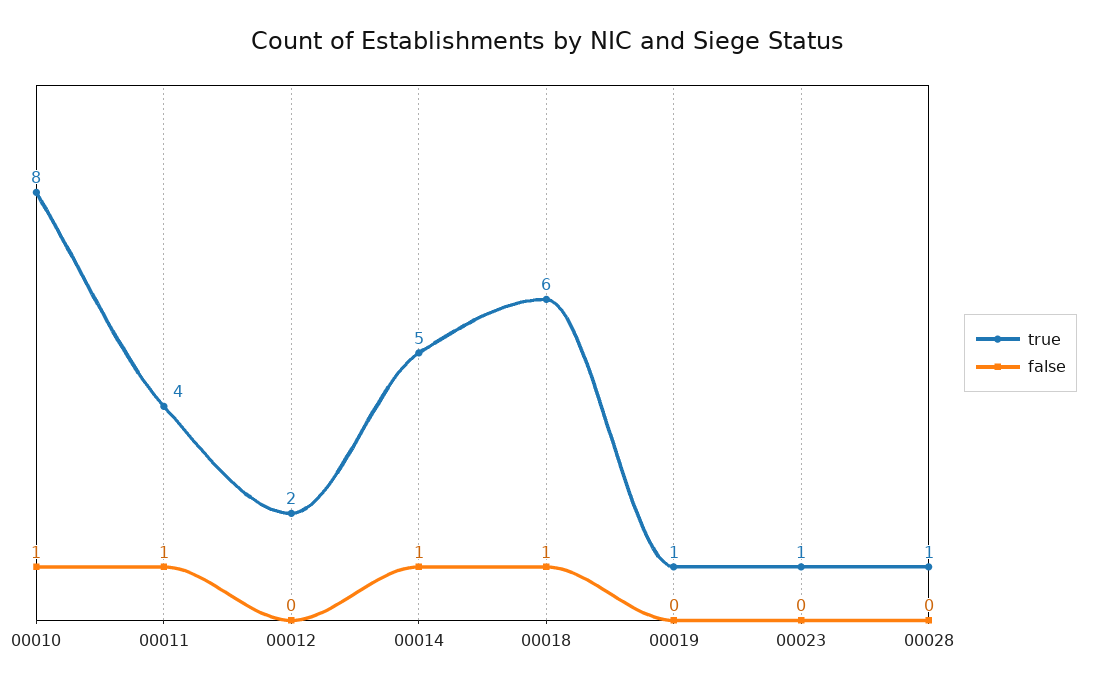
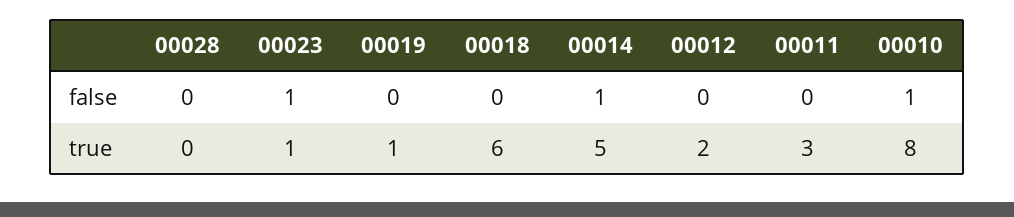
true, 00011: 4 -> 3
false, 00011: 1 -> 0
false, 00018: 1 -> 0
false, 00023: 0 -> 1
true, 00028: 1 -> 0

